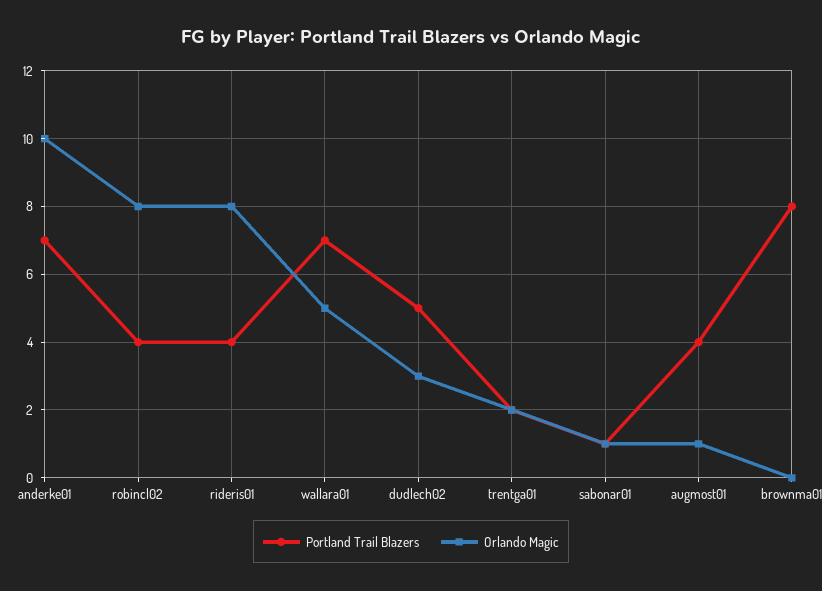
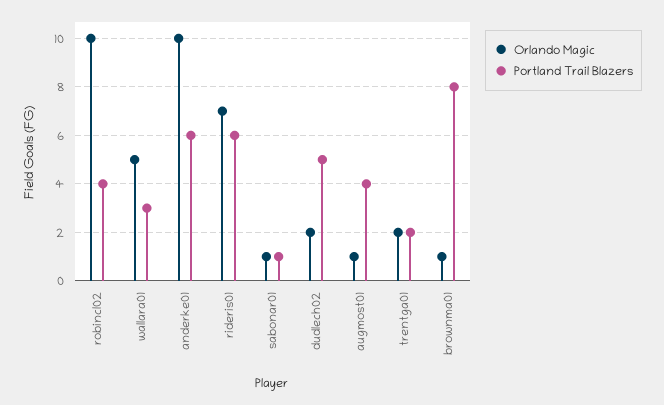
Portland Trail Blazers, anderke01: 7 -> 6
Orlando Magic, robincl02: 8 -> 10
Portland Trail Blazers, rideris01: 4 -> 6
Orlando Magic, rideris01: 8 -> 7
Portland Trail Blazers, wallara01: 7 -> 3
Orlando Magic, dudlech02: 3 -> 2
Orlando Magic, brownma01: 0 -> 1

